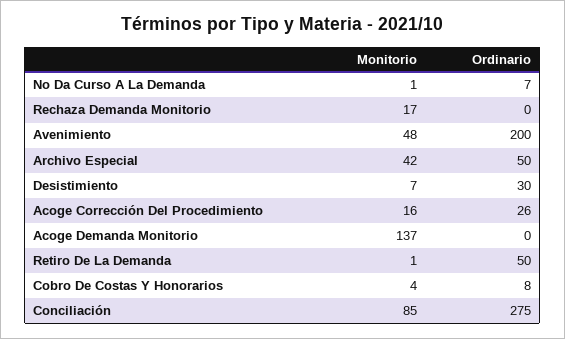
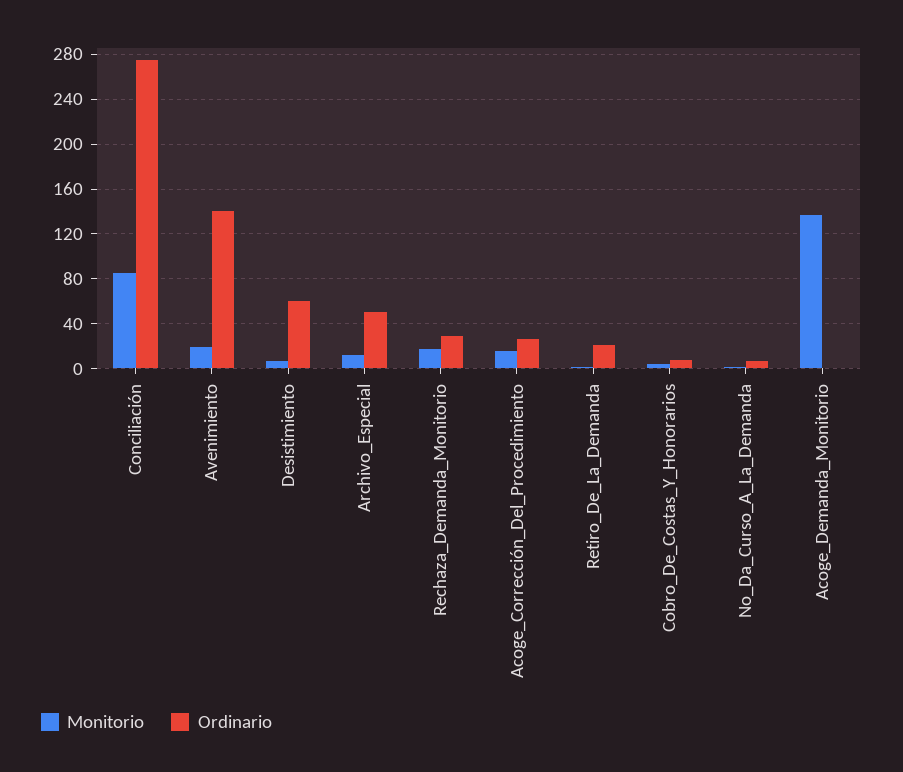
Ordinario, Rechaza Demanda Monitorio: 0 -> 30
Monitorio, Avenimiento: 48 -> 20
Ordinario, Avenimiento: 200 -> 140
Monitorio, Archivo Especial: 42 -> 10
Ordinario, Desistimiento: 30 -> 60
Ordinario, Retiro De La Demanda: 50 -> 20

